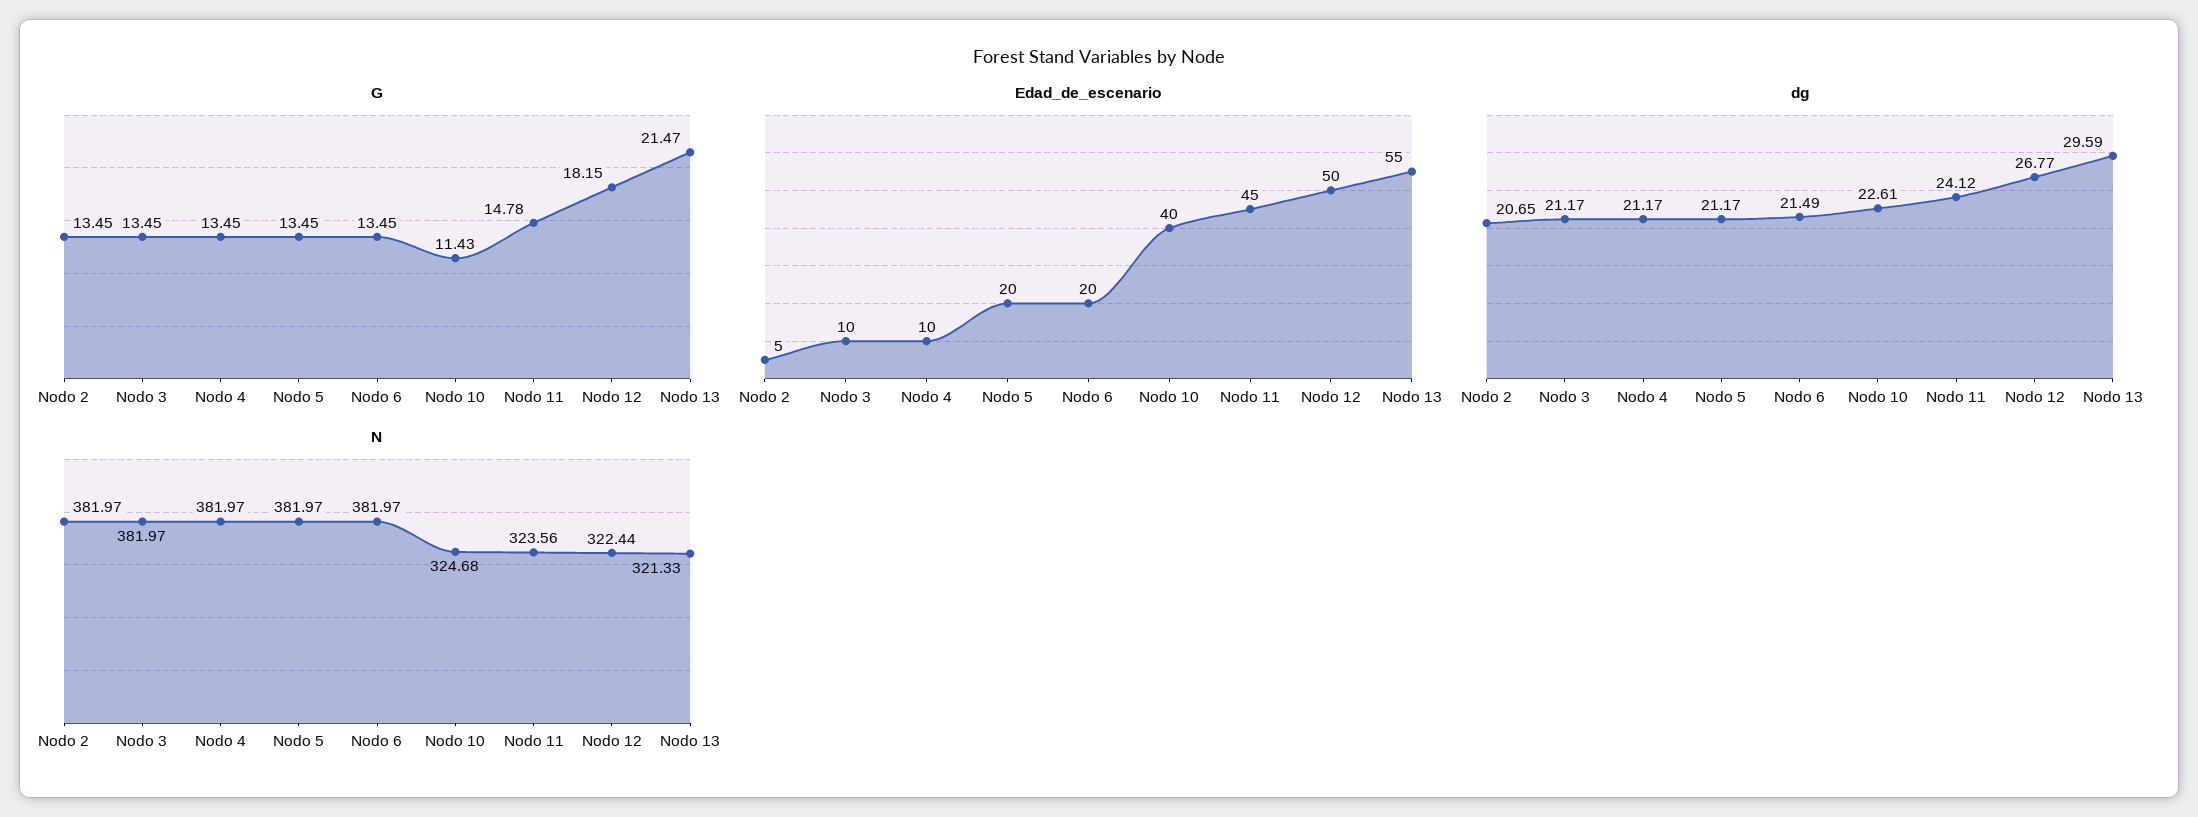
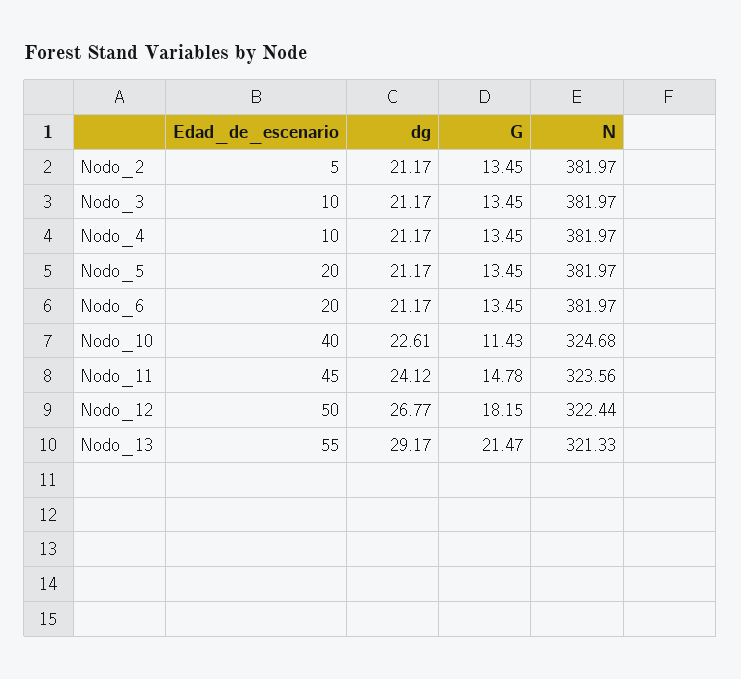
dg, Nodo 2: 20.65 -> 21.17
dg, Nodo 6: 21.49 -> 21.17
dg, Nodo 13: 29.59 -> 29.17

